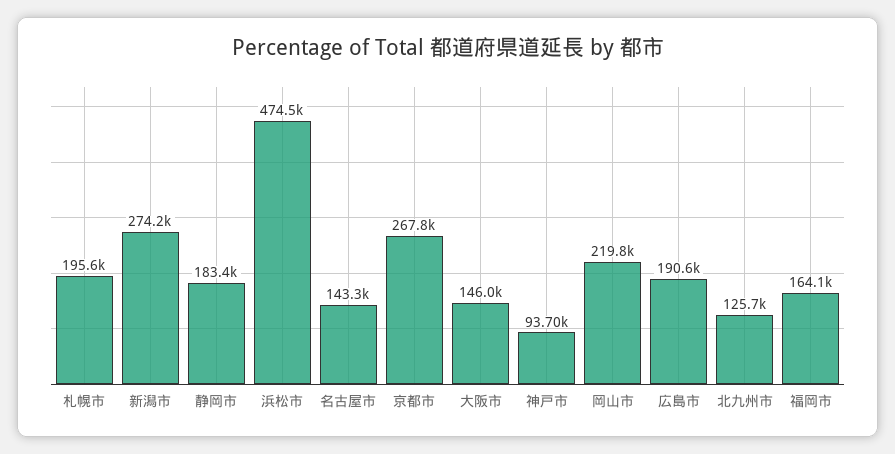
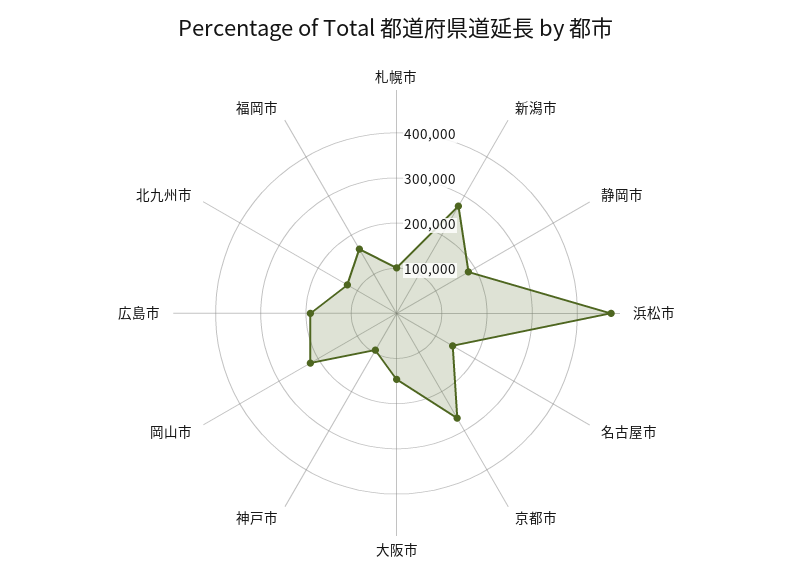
札幌市: 195600 -> 100000

